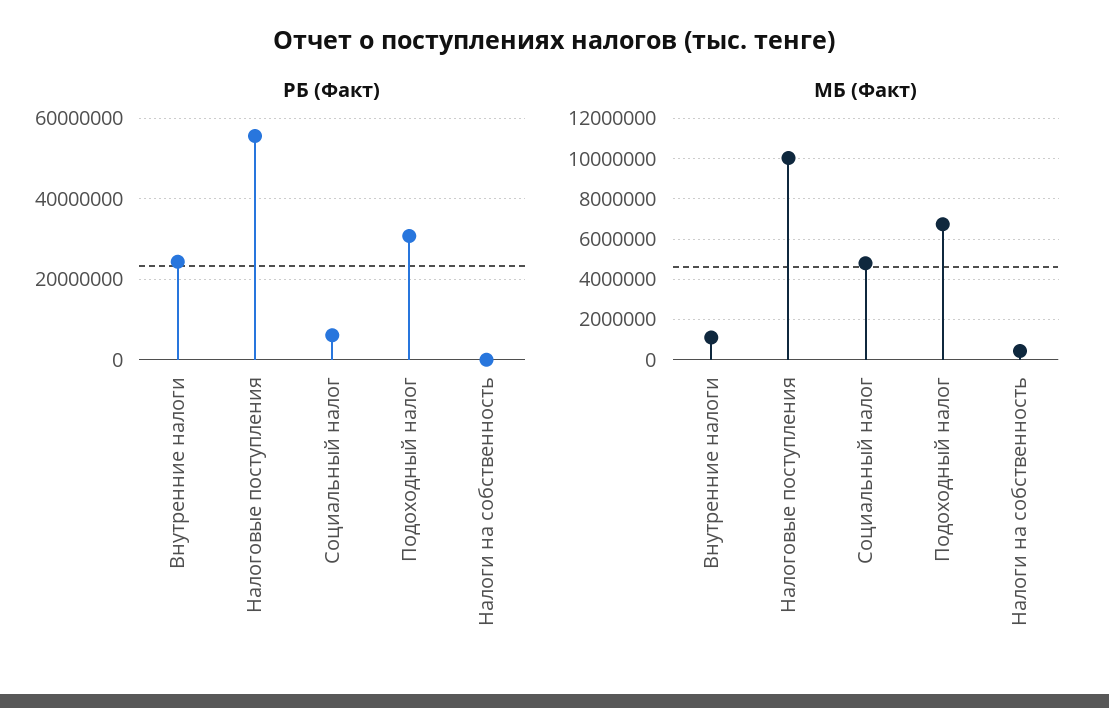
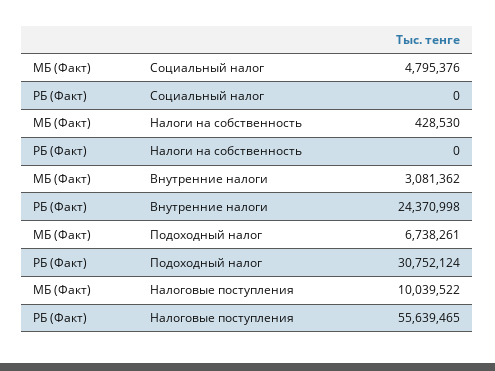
РБ (Факт), Социальный налог: 6000000 -> 0
МБ (Факт), Внутренние налоги: 1000000 -> 3081362

